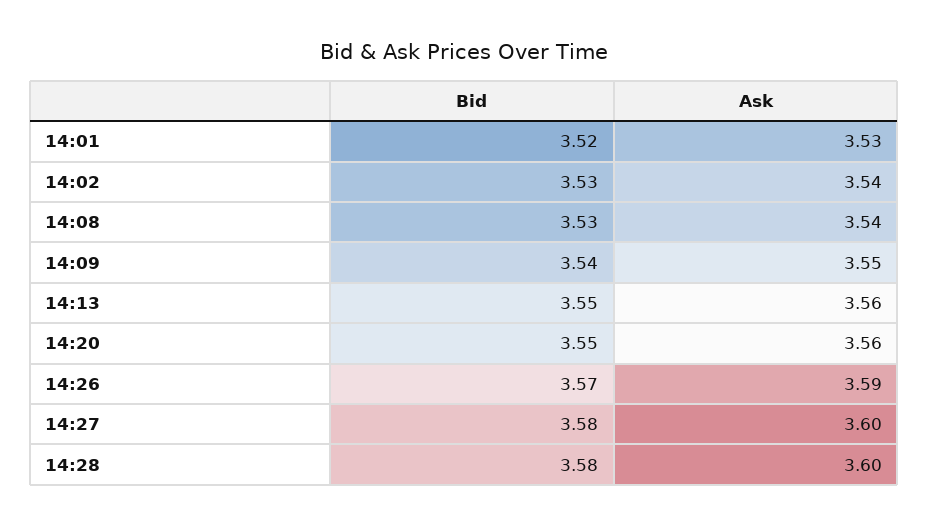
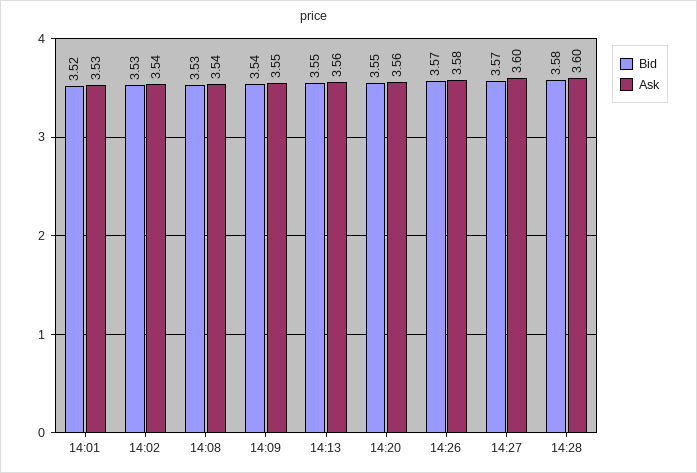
Ask, 14:26: 3.59 -> 3.58
Bid, 14:27: 3.58 -> 3.57

